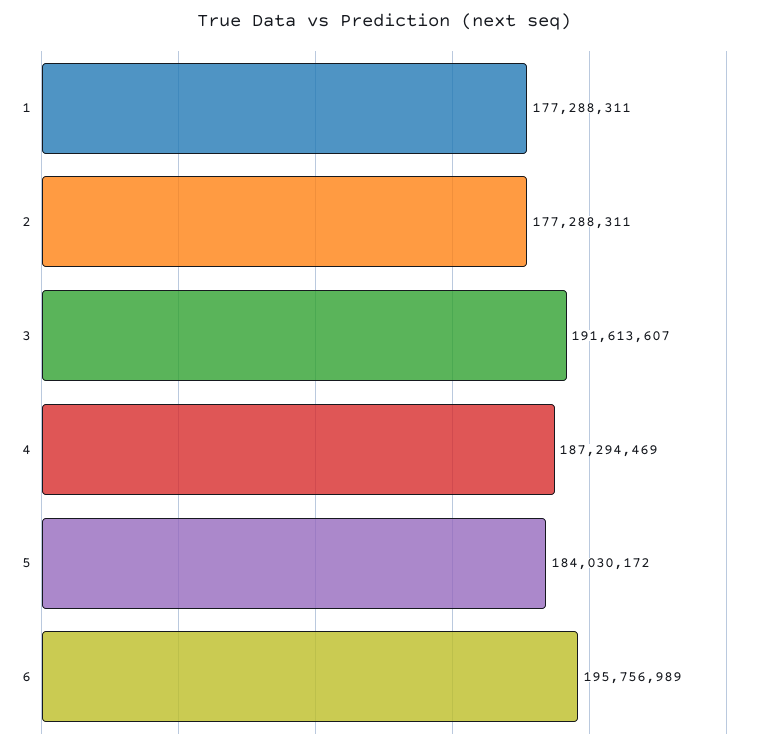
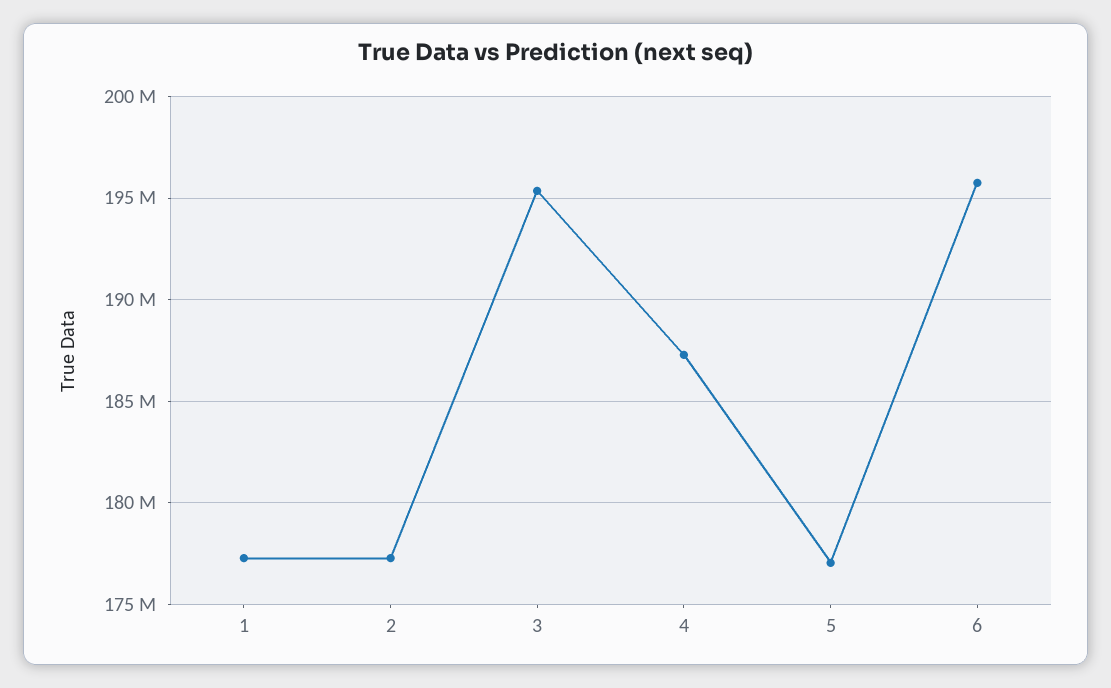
3: 191613607 -> 195500000
5: 184030172 -> 177000000

